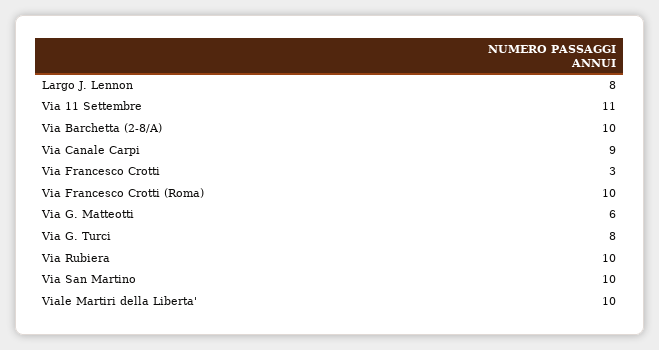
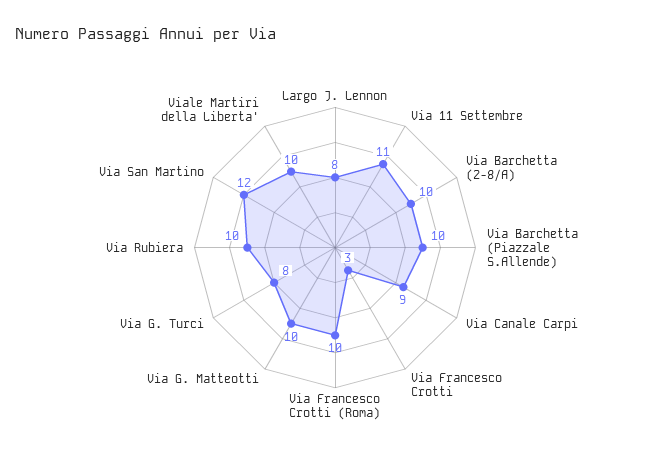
Via G. Matteotti: 6 -> 10
Via San Martino: 10 -> 12
Via Barchetta (Piazzale S.Allende): none -> 10

